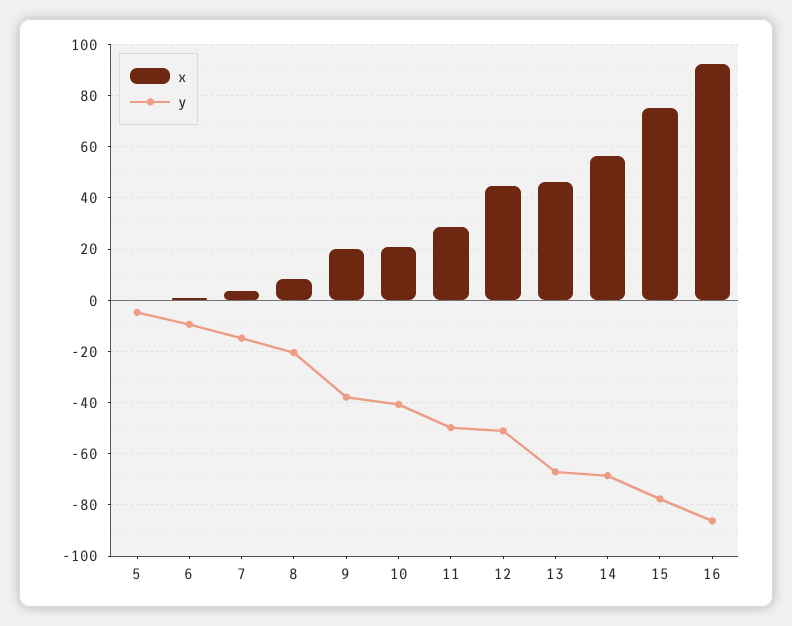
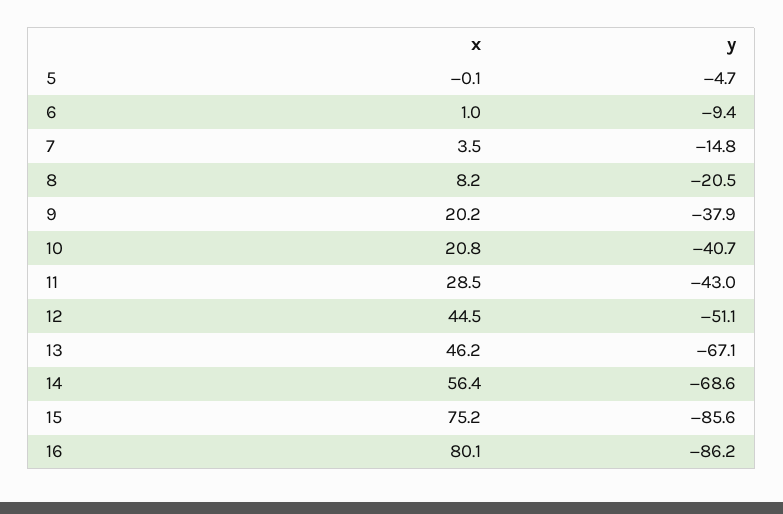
y, 11: -50 -> -43
y, 15: -77.5 -> -85.6
x, 16: 92.5 -> 80.1

